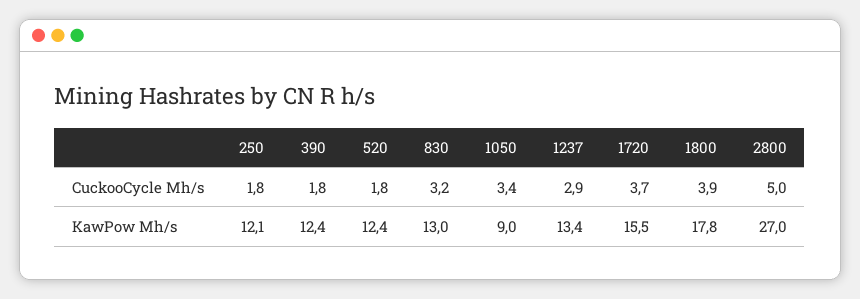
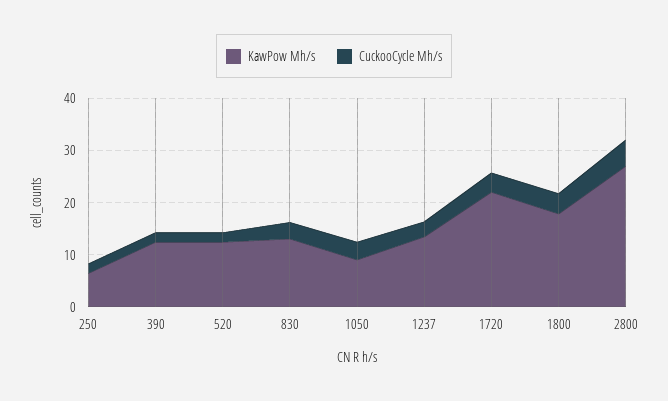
KawPow Mh/s, 250: 12.1 -> 6
KawPow Mh/s, 1720: 15.5 -> 22

